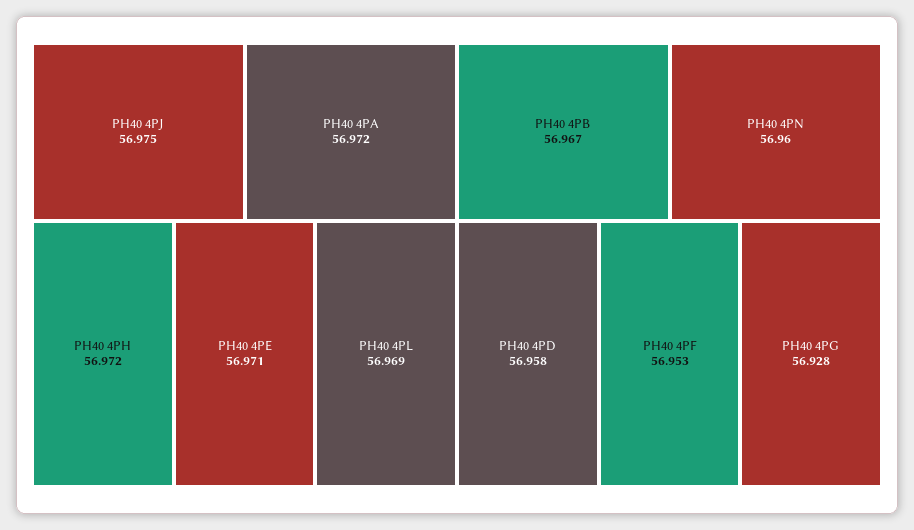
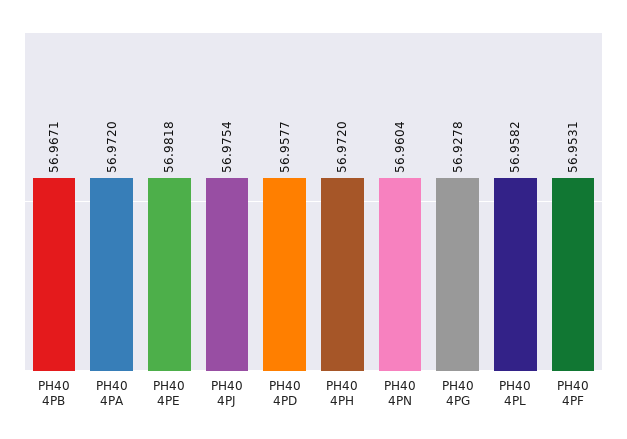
PH40 4PE: 56.971 -> 56.9818
PH40 4PL: 56.969 -> 56.9582

